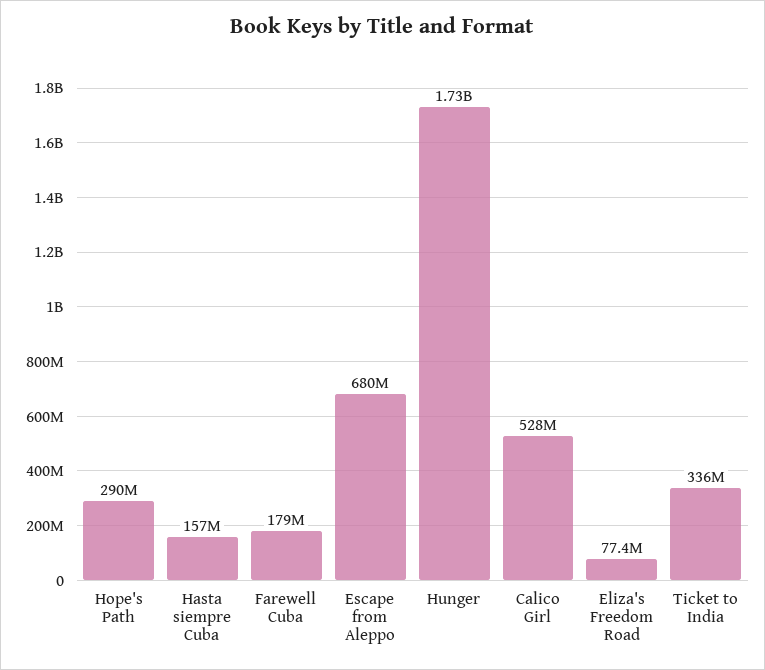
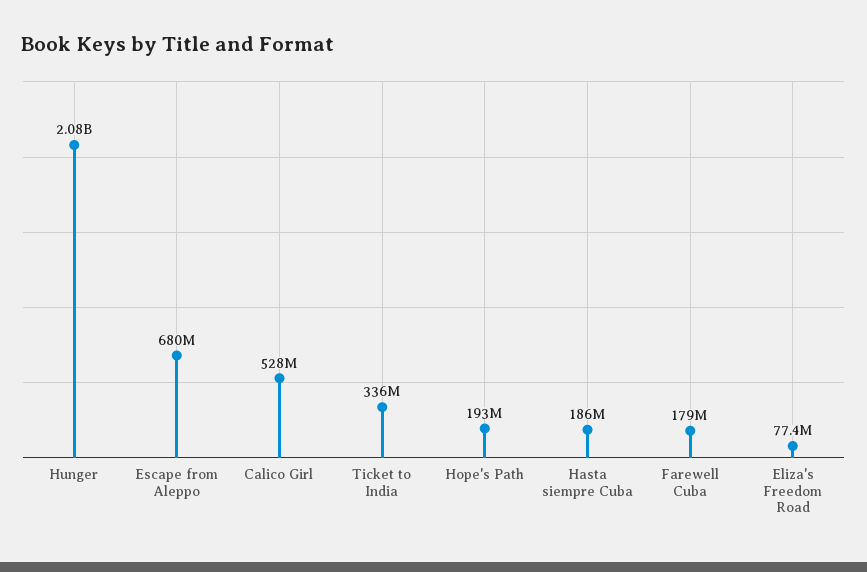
Hope's Path: 290000000 -> 193000000
Hasta siempre Cuba: 157000000 -> 186000000
Hunger: 1730000000 -> 2080000000

